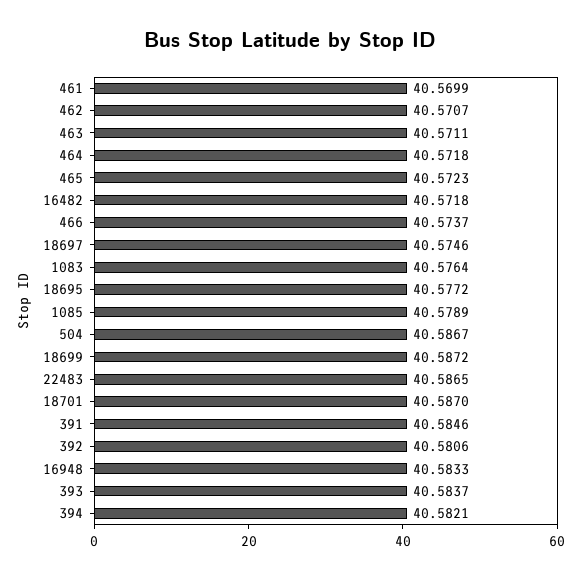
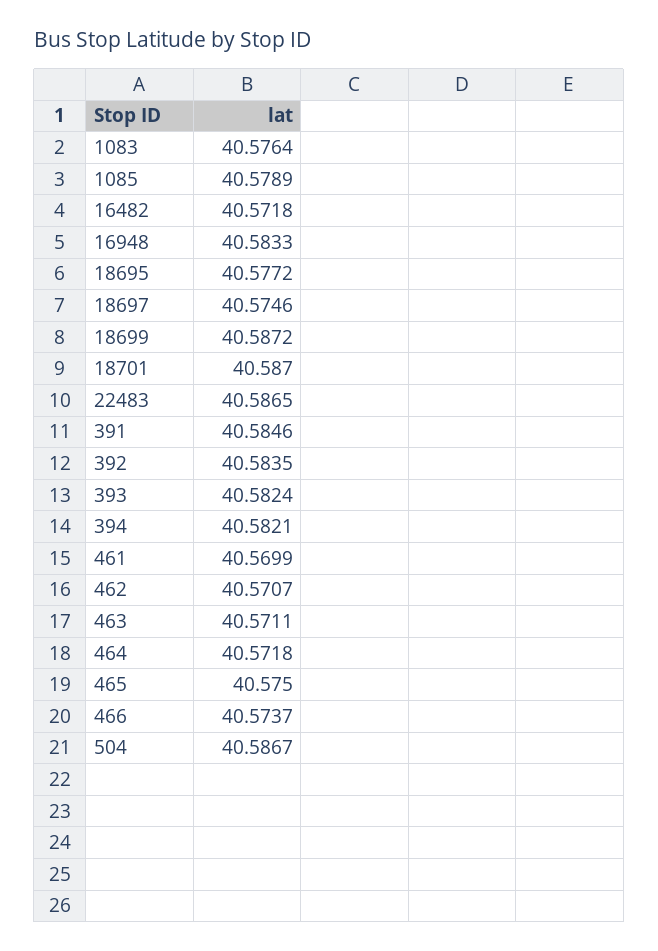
465: 40.5723 -> 40.575
392: 40.5806 -> 40.5835
393: 40.5837 -> 40.5824

